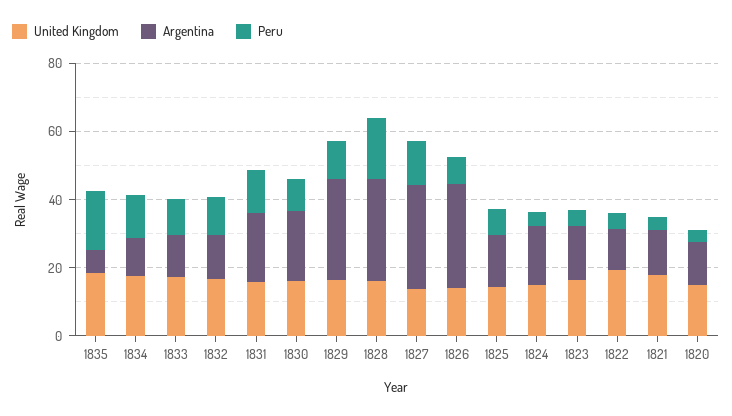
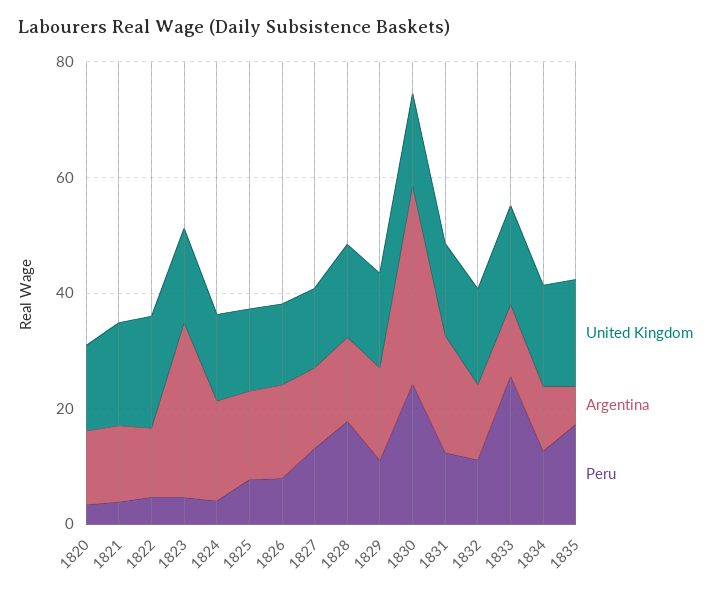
Peru, 1833: 10 -> 25
Argentina, 1830: 20 -> 35
Peru, 1830: 10 -> 25
Argentina, 1829: 30 -> 15
Argentina, 1828: 30 -> 15
Argentina, 1827: 30 -> 15
Argentina, 1826: 30 -> 15
Argentina, 1823: 15 -> 30

